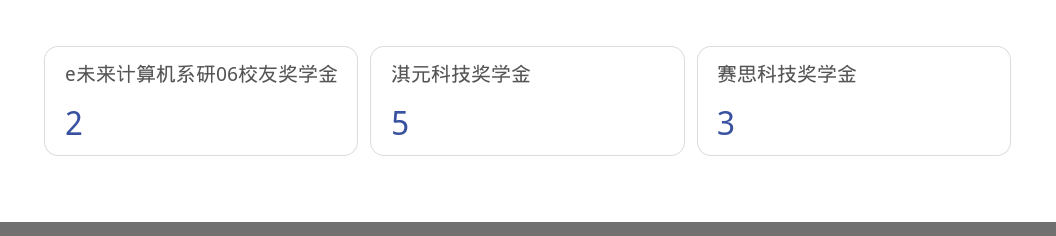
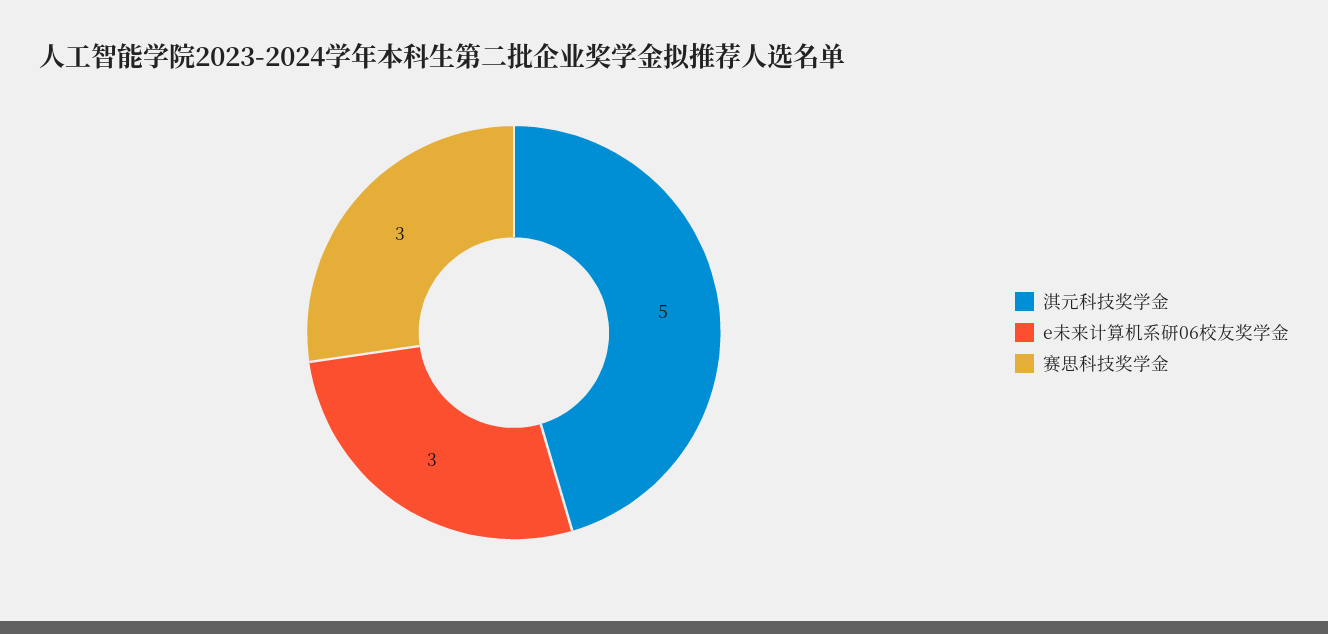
e未来计算机系研06校友奖学金: 2 -> 3

